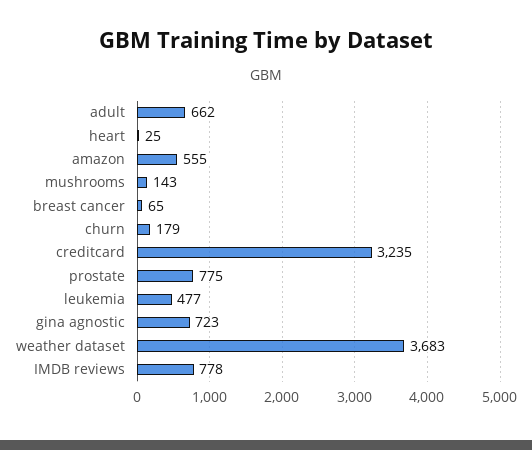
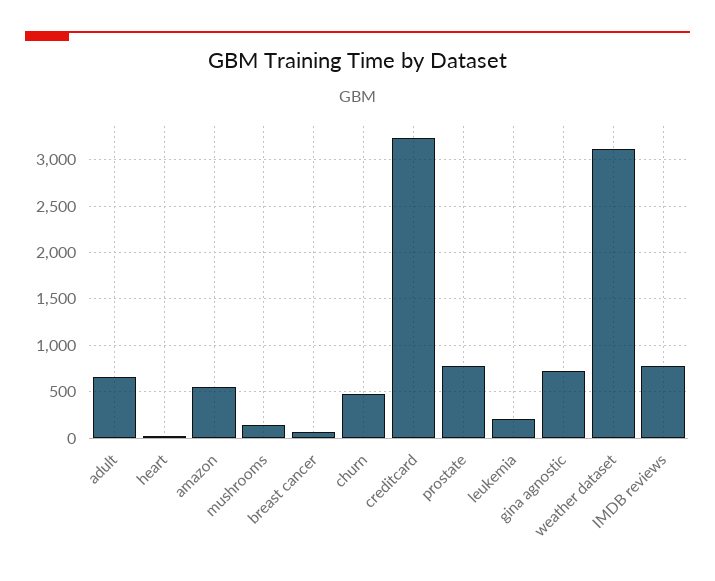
churn: 179 -> 500
leukemia: 477 -> 200
weather dataset: 3683 -> 3100

